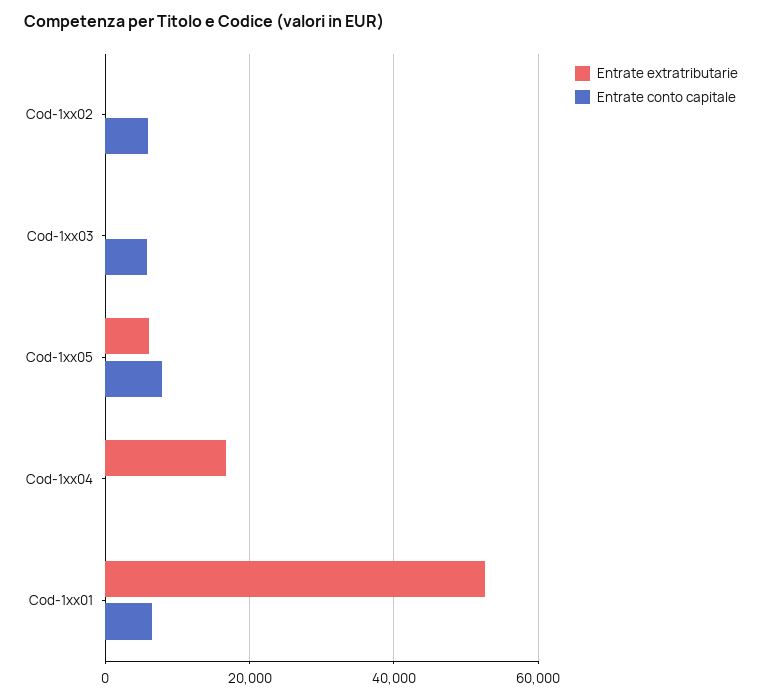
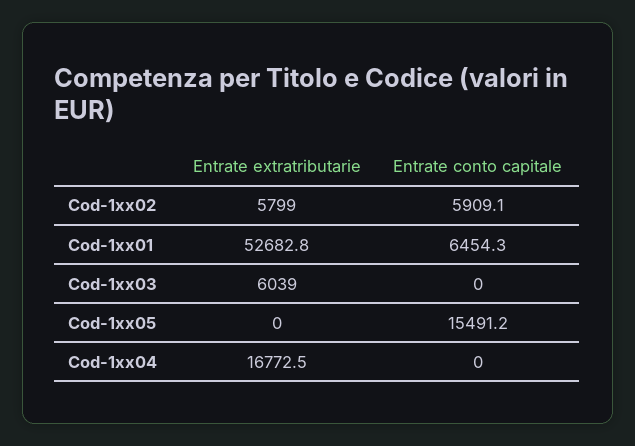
Entrate extratributarie, Cod-1xx02: 0 -> 5799
Entrate extratributarie, Cod-1xx03: 0 -> 6039
Entrate conto capitale, Cod-1xx03: 6000 -> 0
Entrate extratributarie, Cod-1xx05: 6000 -> 0
Entrate conto capitale, Cod-1xx05: 8000 -> 15491.2

